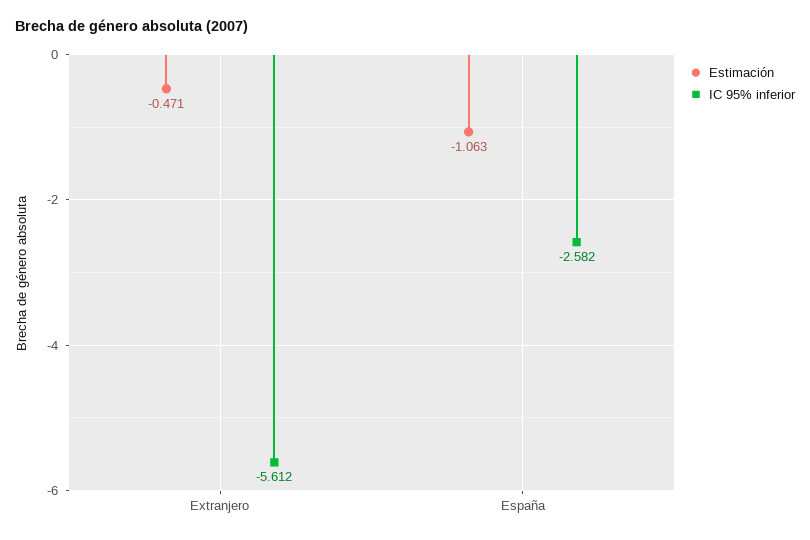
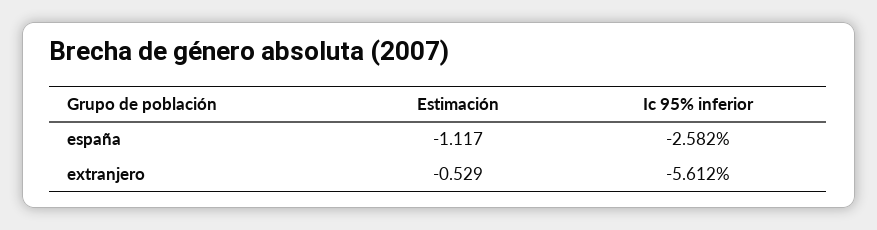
Estimación, Extranjero: -0.471 -> -0.529
Estimación, España: -1.063 -> -1.117

